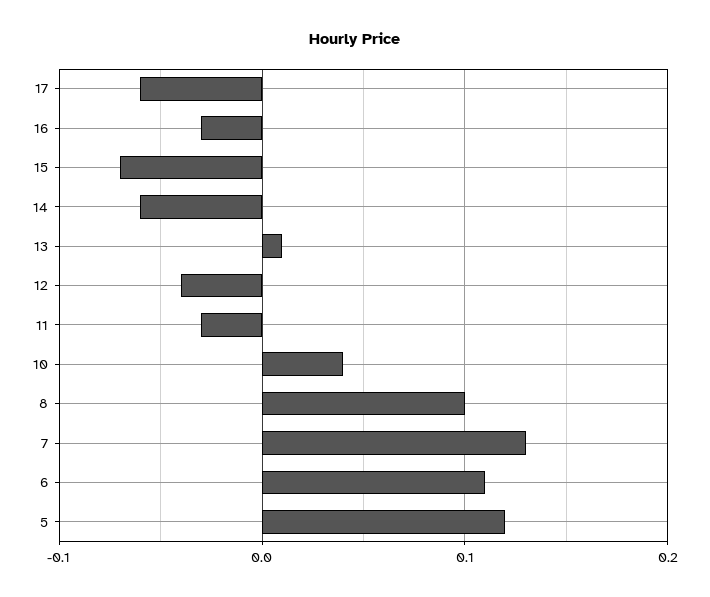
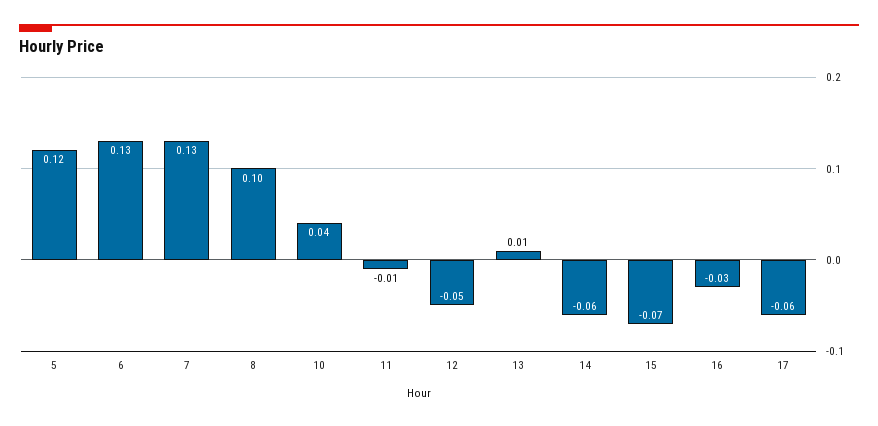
12: -0.04 -> -0.05
11: -0.03 -> -0.01
6: 0.11 -> 0.13

